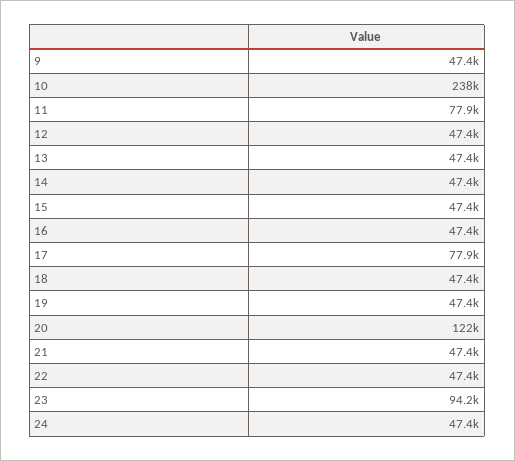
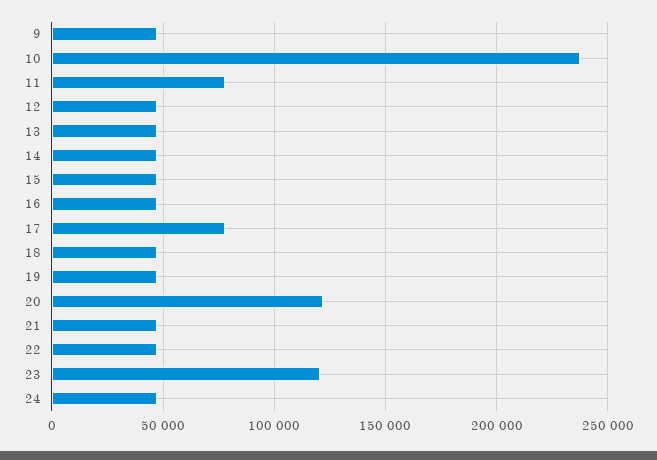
23: 94200 -> 120000

